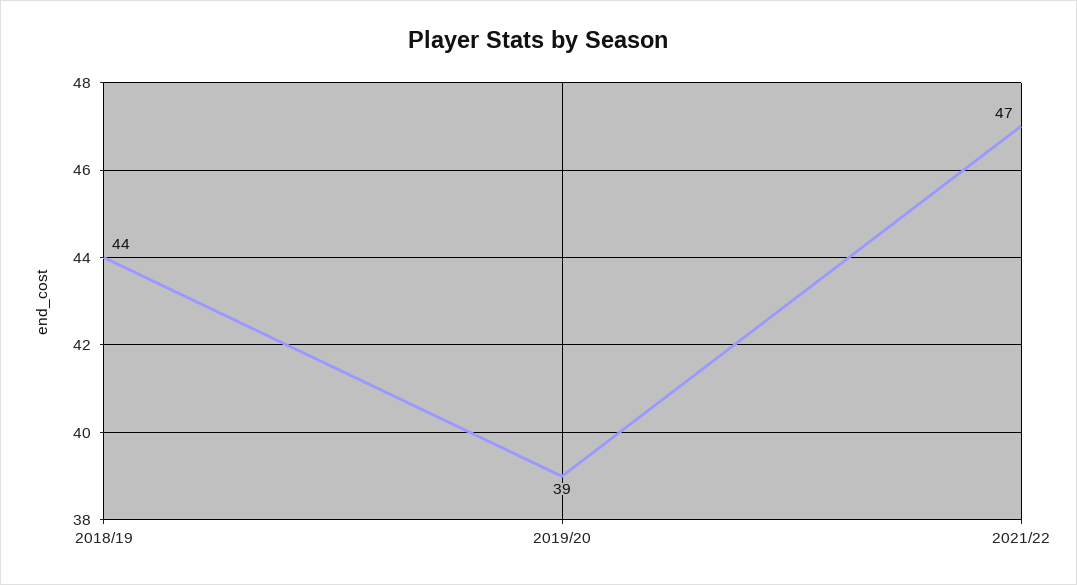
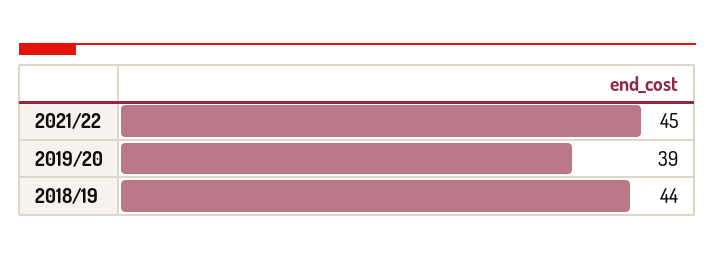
2021/22: 47 -> 45

